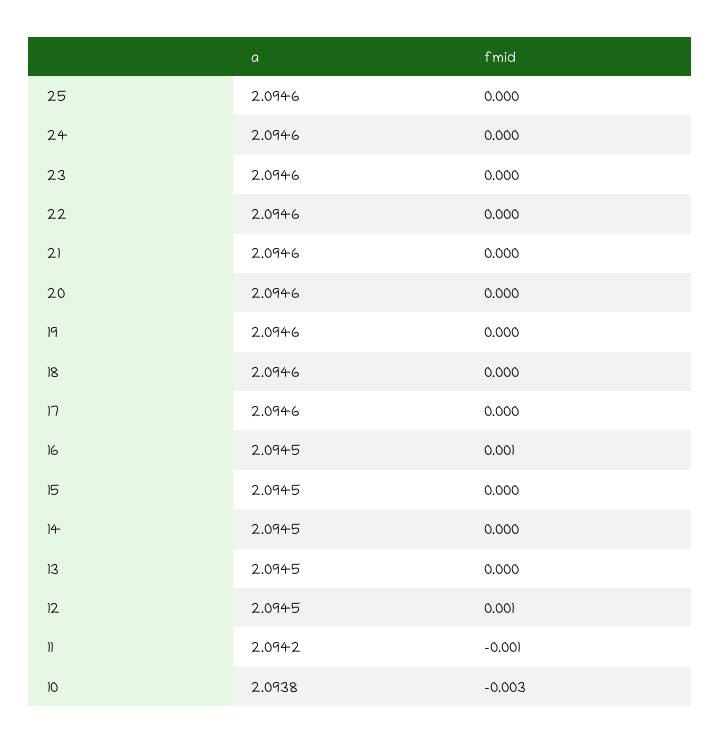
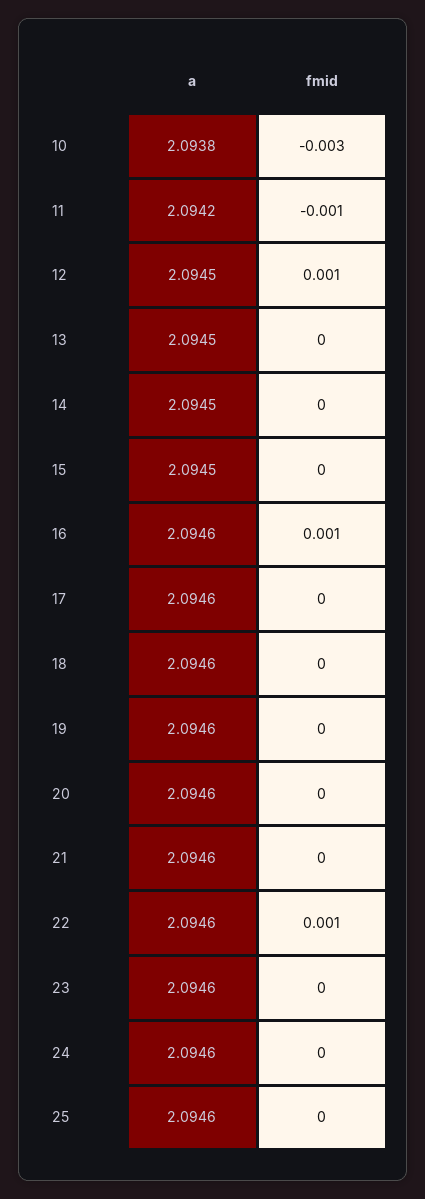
fmid, 22: 0 -> 0.001
a, 16: 2.0945 -> 2.0946

